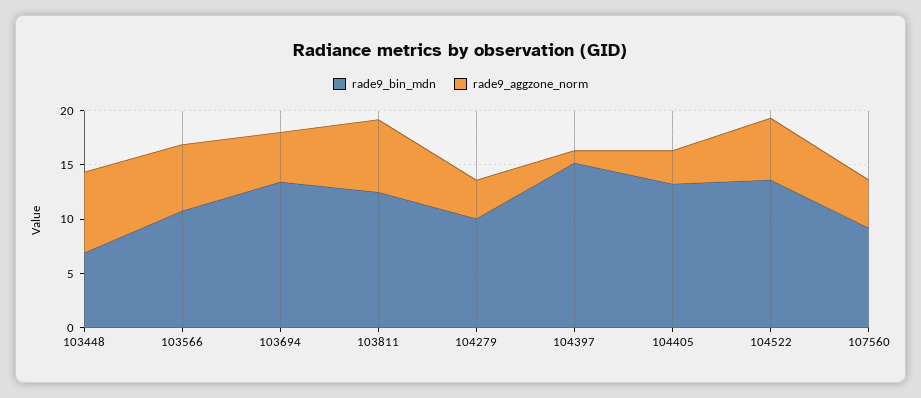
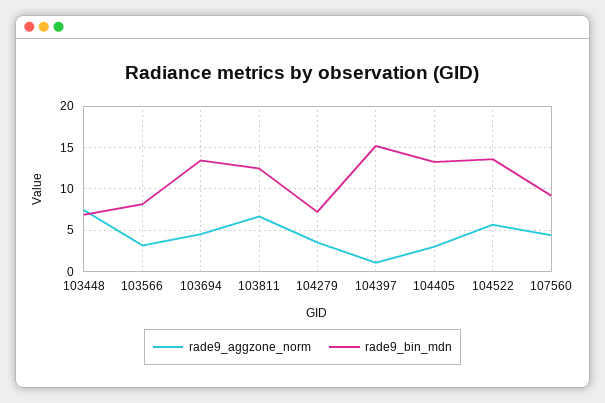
rade9_bin_mdn, 103566: 11 -> 8
rade9_aggzone_norm, 103566: 6 -> 3
rade9_bin_mdn, 104279: 10 -> 7

